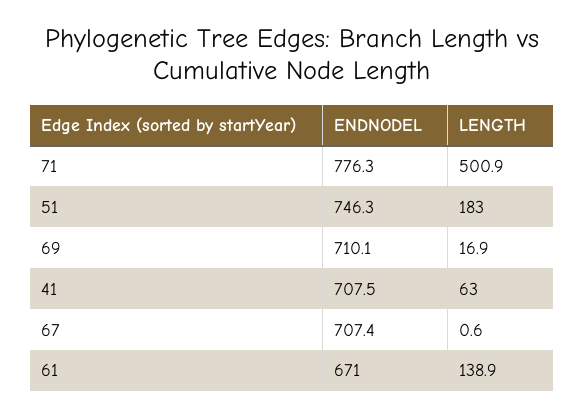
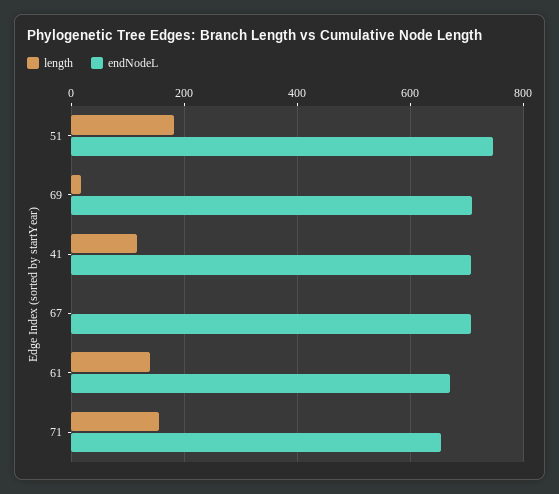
ENDNODEL, 71: 776.3 -> 660
LENGTH, 71: 500.9 -> 160
LENGTH, 41: 63 -> 120

